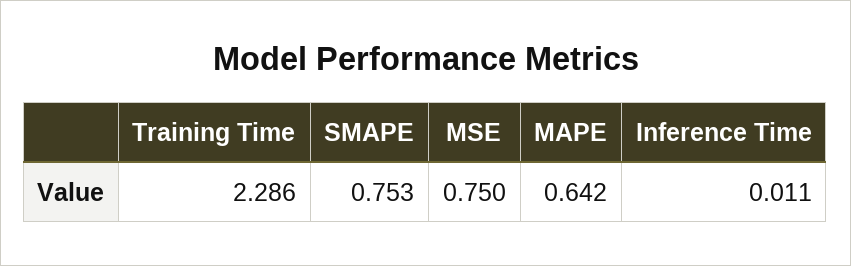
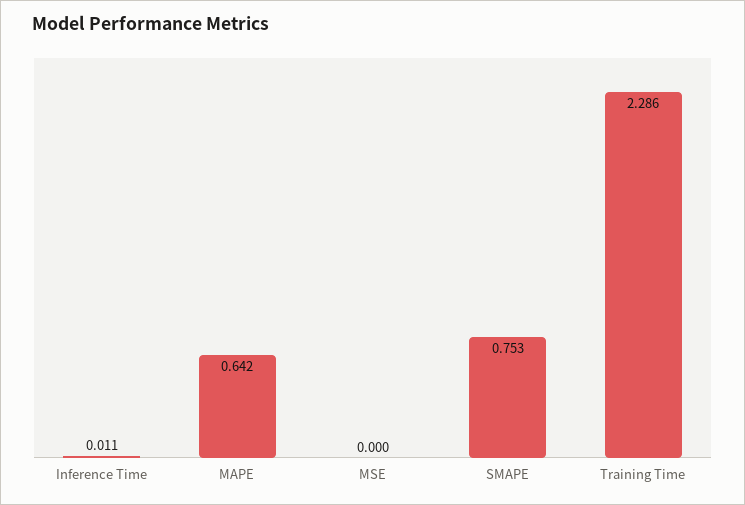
MSE: 0.75 -> 0

